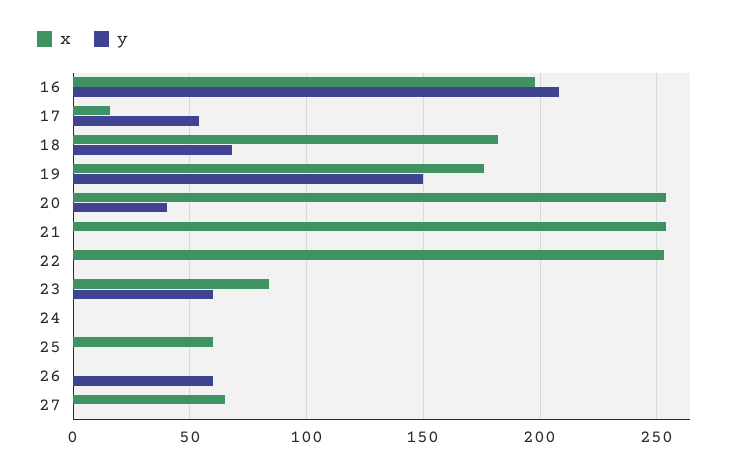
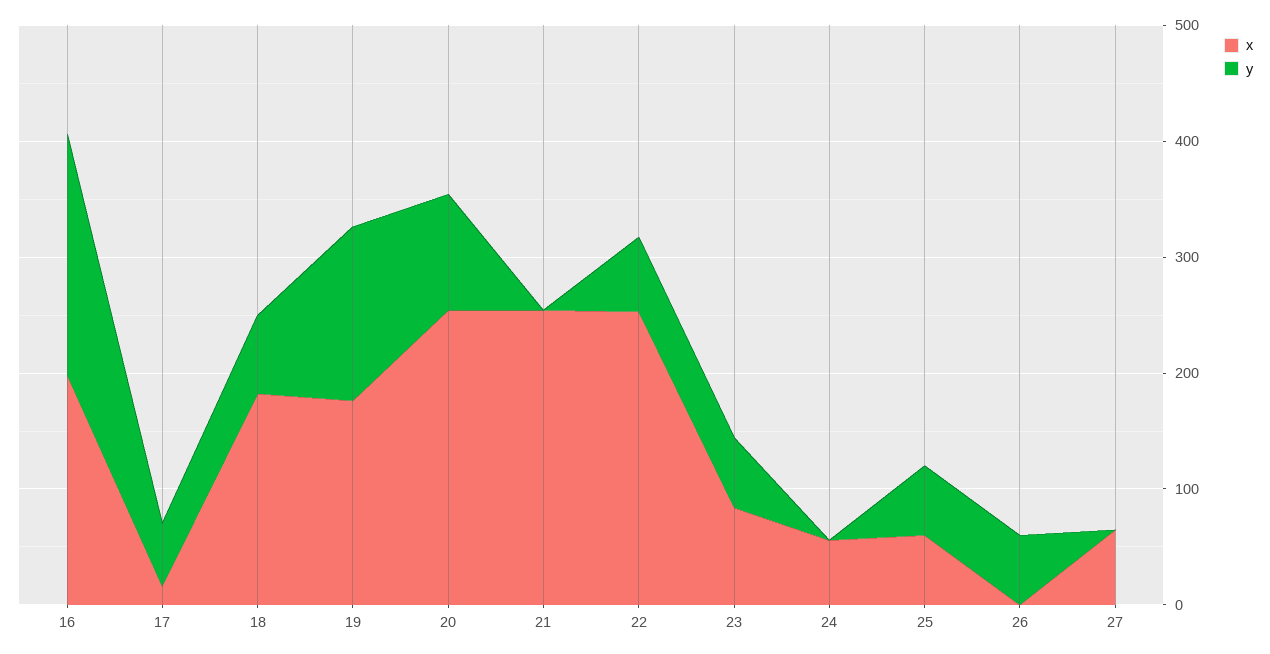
y, 20: 40 -> 100
y, 22: 0 -> 60
x, 24: 0 -> 60
y, 25: 0 -> 60

